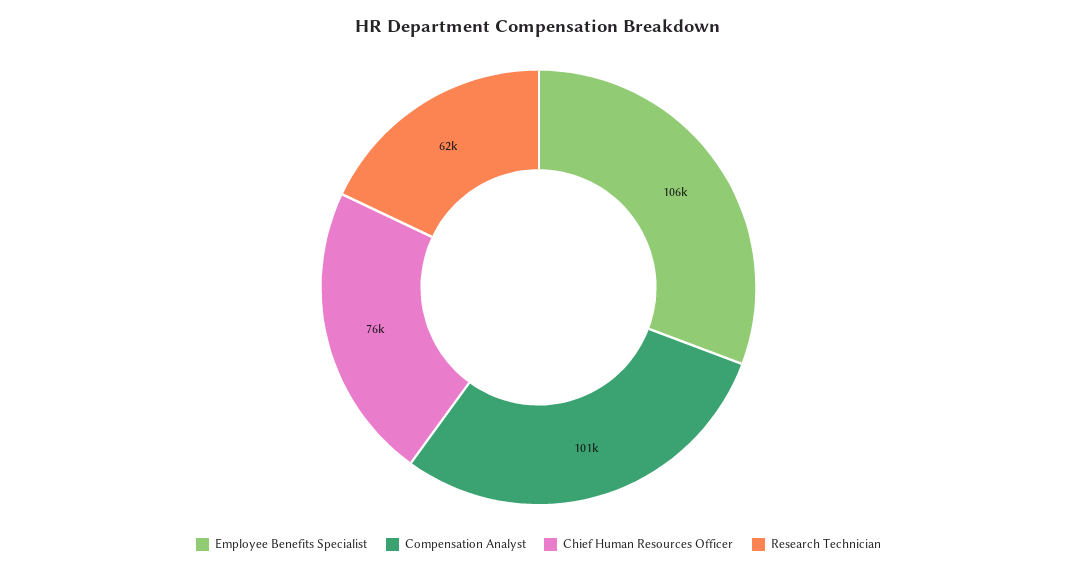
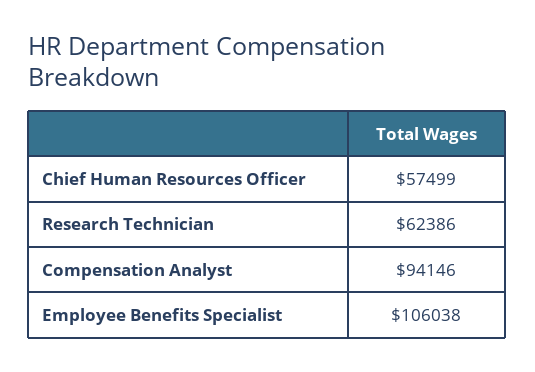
Compensation Analyst: 101000 -> 94146
Chief Human Resources Officer: 76000 -> 57499

